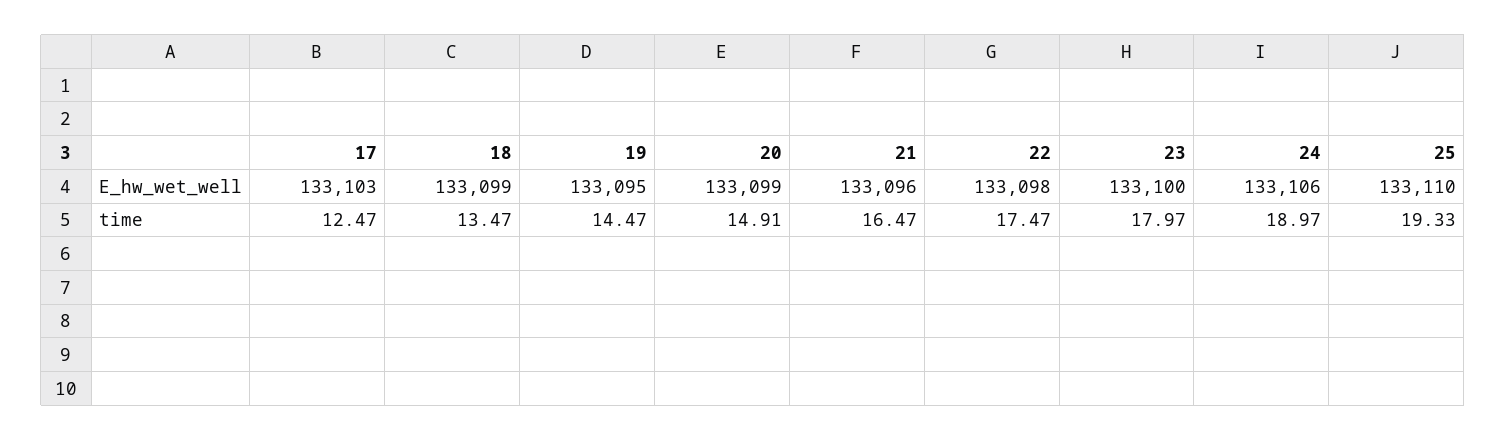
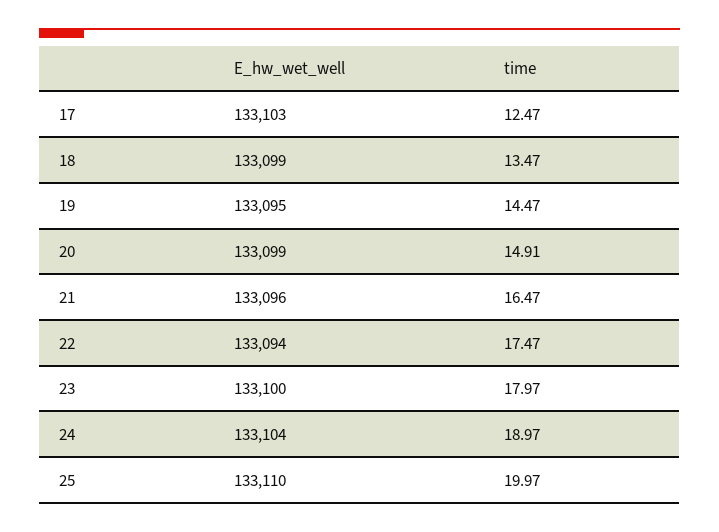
22, E_hw_wet_well: 133098 -> 133094
24, E_hw_wet_well: 133106 -> 133104
25, time: 19.33 -> 19.97

